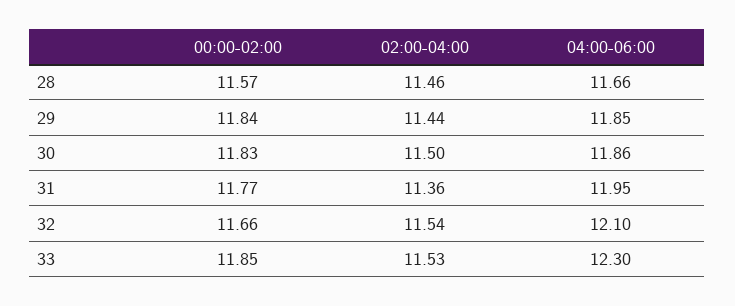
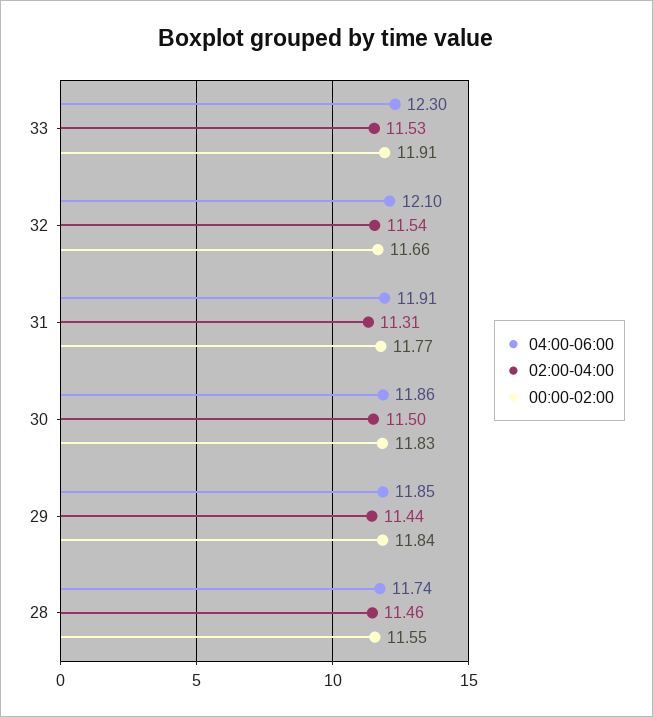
00:00-02:00, 28: 11.57 -> 11.55
04:00-06:00, 28: 11.66 -> 11.74
02:00-04:00, 31: 11.36 -> 11.31
04:00-06:00, 31: 11.95 -> 11.91
00:00-02:00, 33: 11.85 -> 11.91

